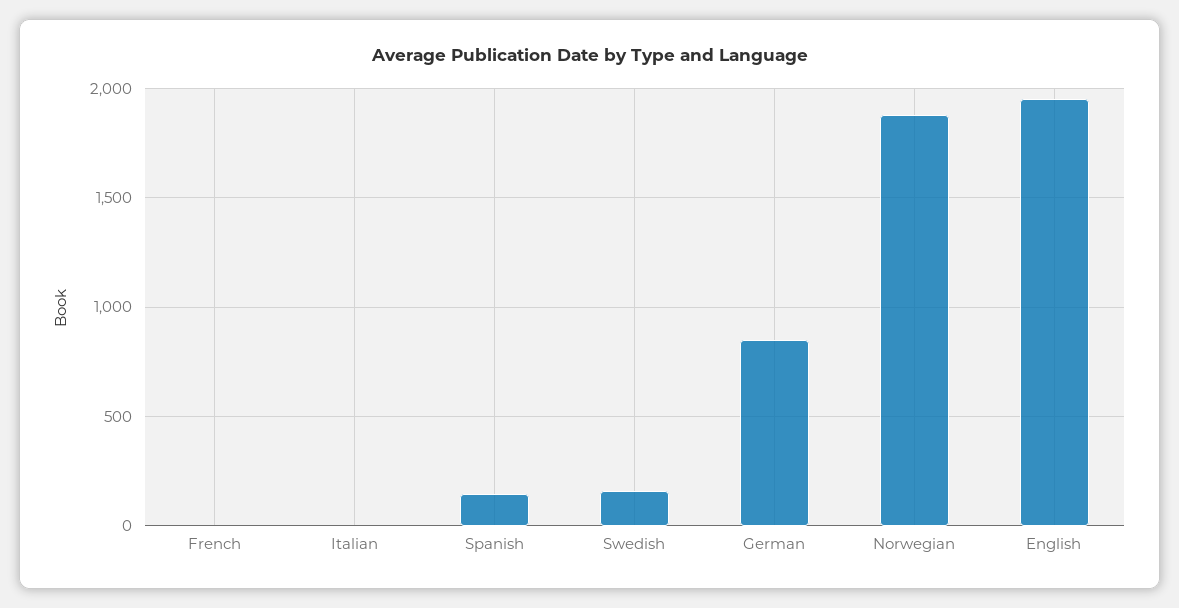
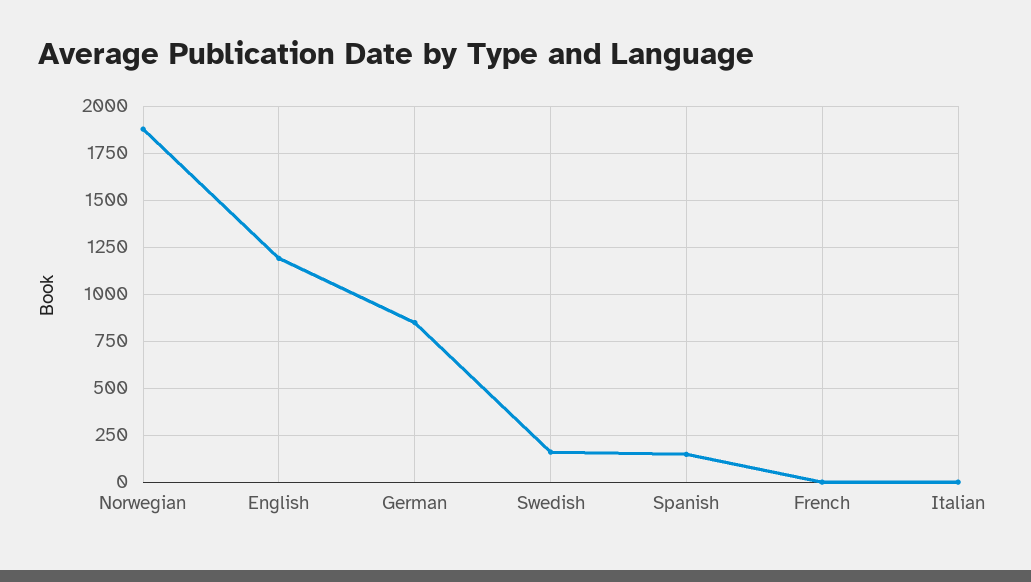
English: 1950 -> 1200

